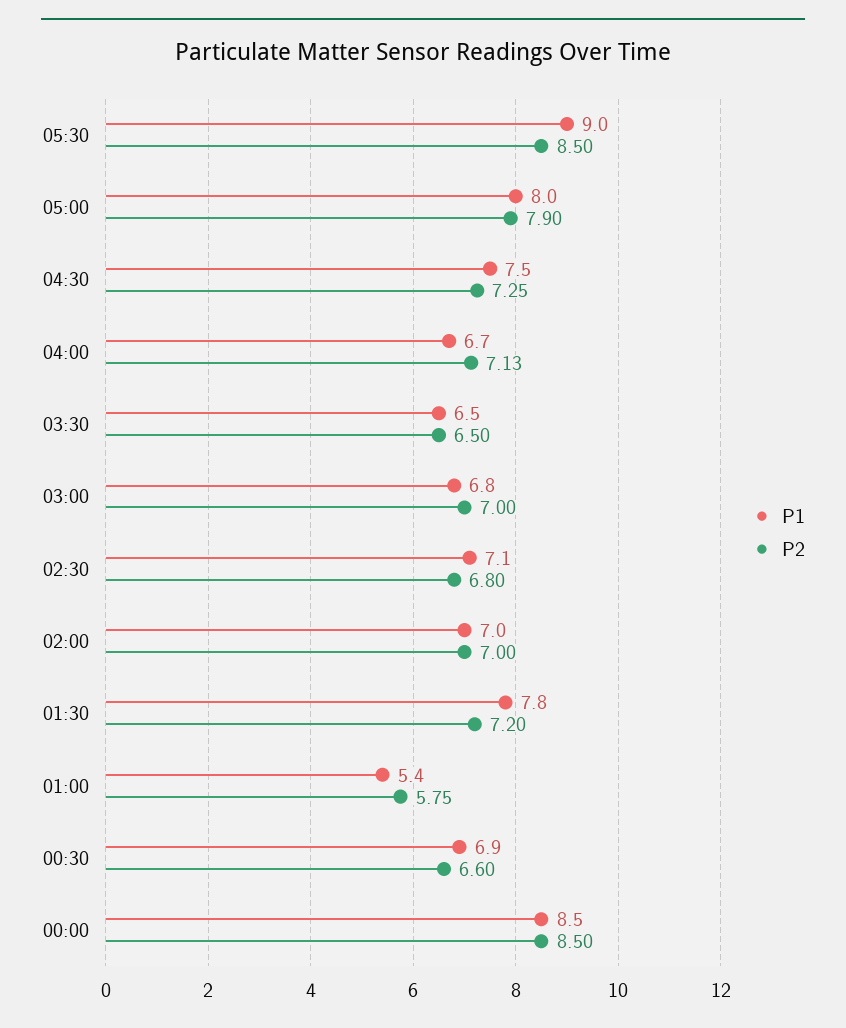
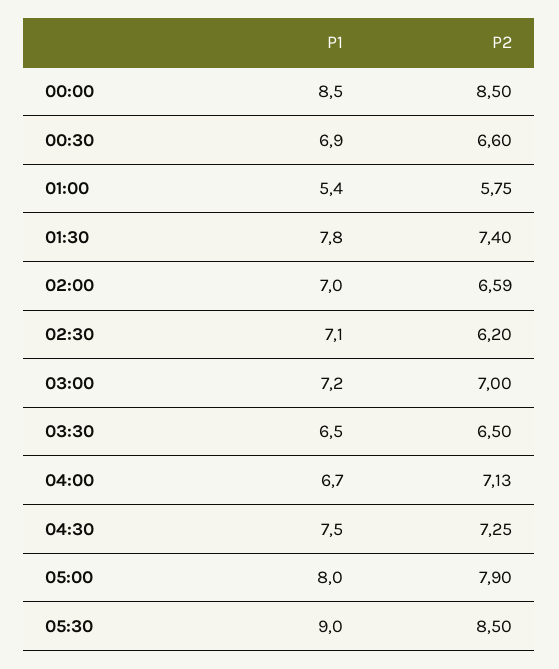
P1, 03:00: 6.8 -> 7.2
P2, 02:30: 6.8 -> 6.2
P2, 02:00: 7 -> 6.59
P2, 01:30: 7.2 -> 7.4

